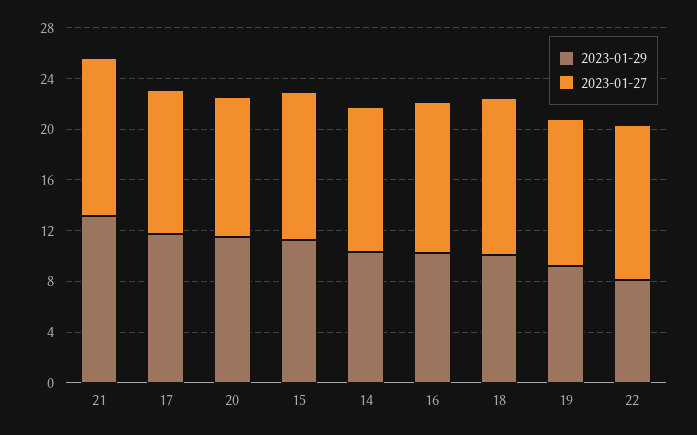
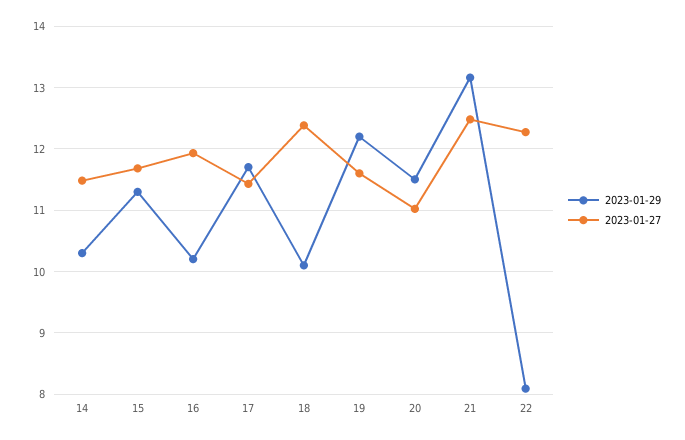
2023-01-29, 19: 9 -> 12.2

